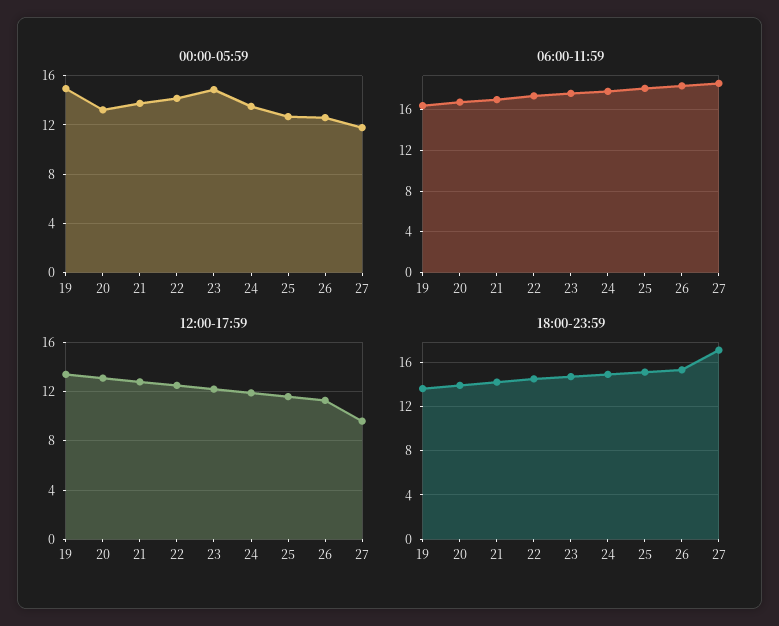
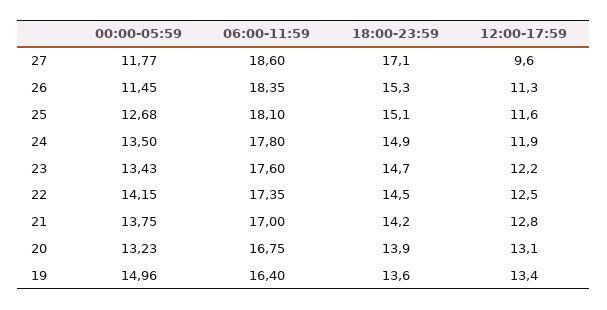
00:00-05:59, 23: 15 -> 13.43
00:00-05:59, 26: 12.5 -> 11.45

